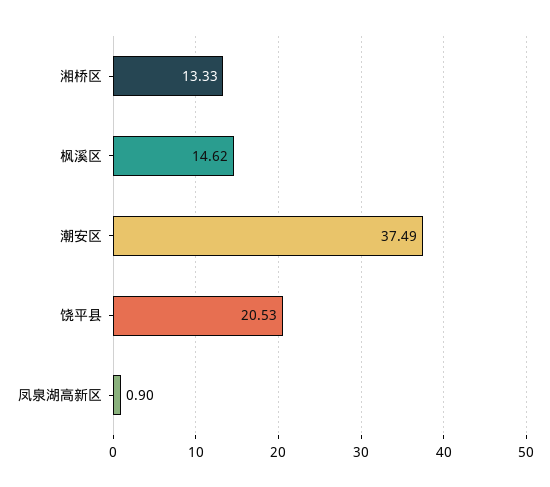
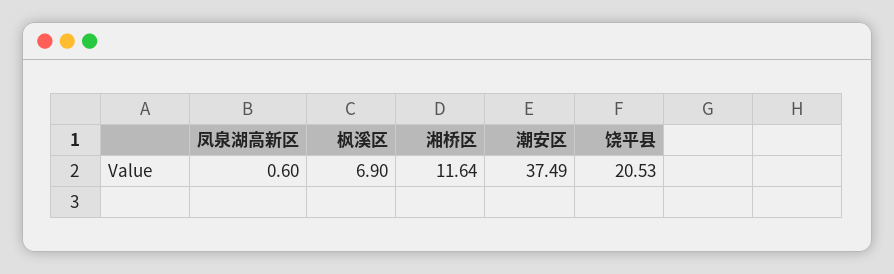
湘桥区: 13.33 -> 11.64
枫溪区: 14.62 -> 6.9
凤泉湖高新区: 0.9 -> 0.6

